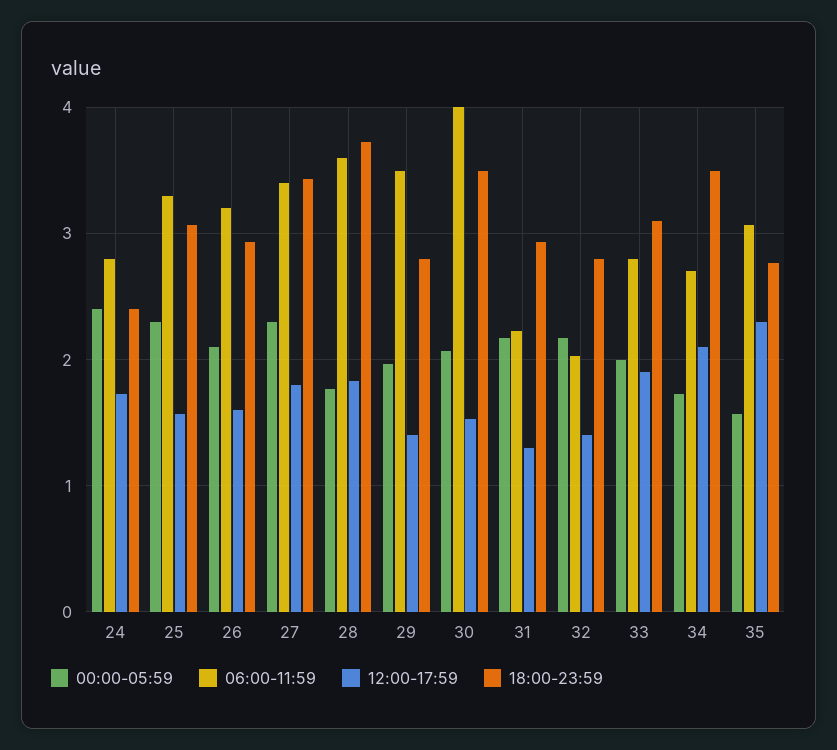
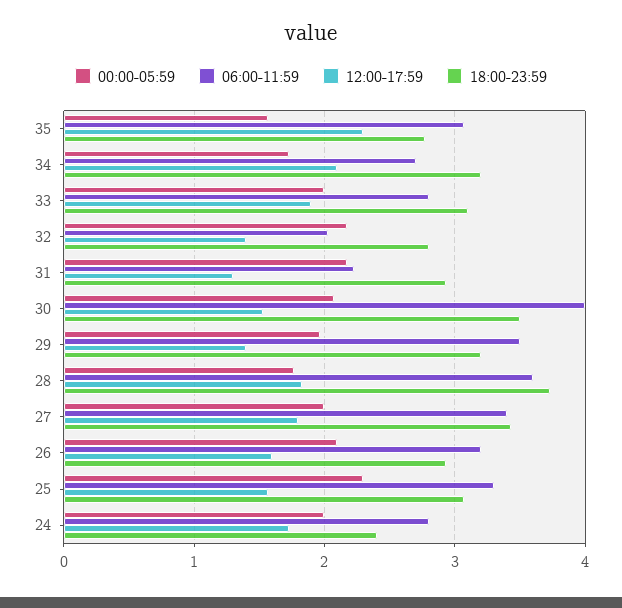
00:00-05:59, 24: 2.4 -> 2
00:00-05:59, 27: 2.3 -> 2
18:00-23:59, 29: 2.8 -> 3.2
18:00-23:59, 34: 3.5 -> 3.2

